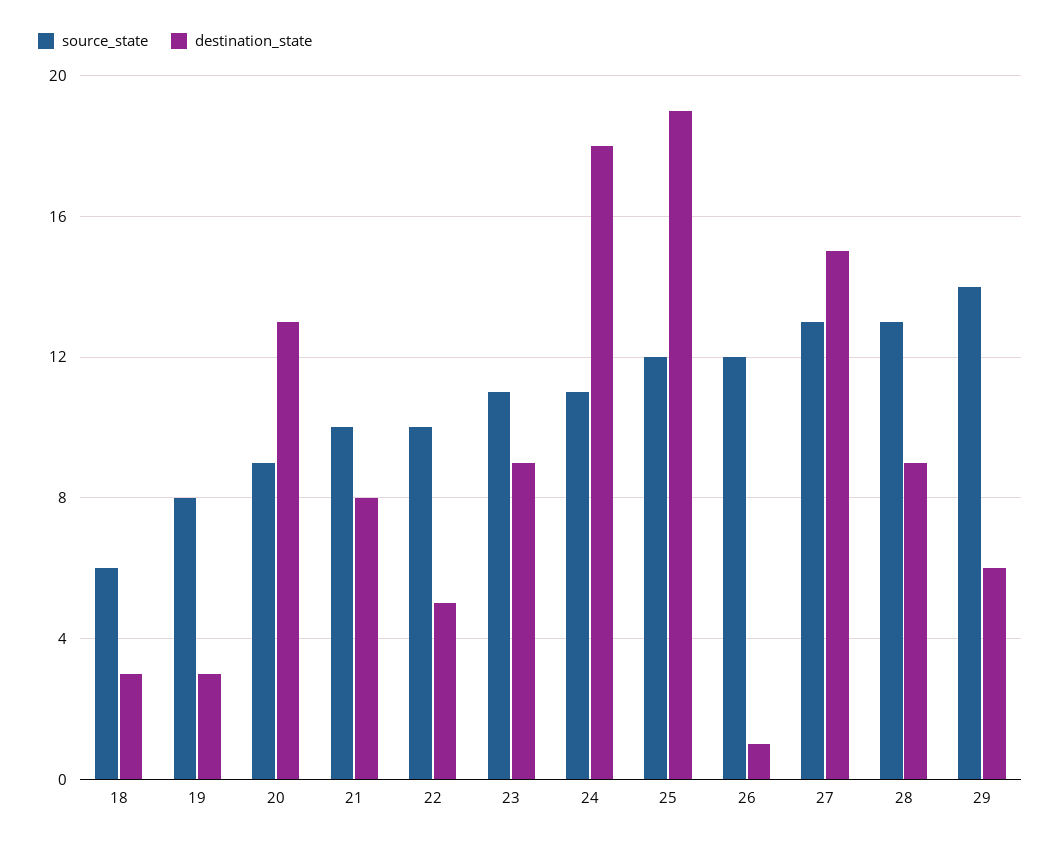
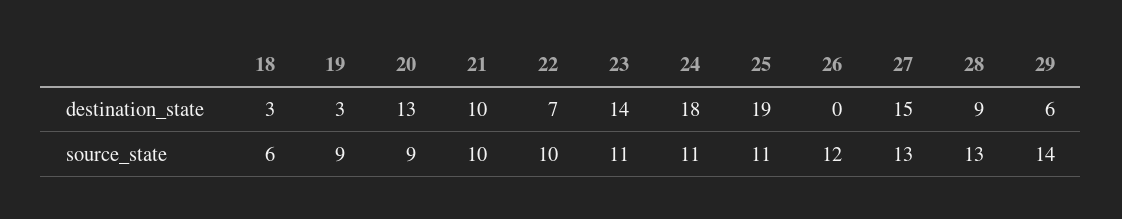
source_state, 19: 8 -> 9
destination_state, 21: 8 -> 10
destination_state, 22: 5 -> 7
destination_state, 23: 9 -> 14
source_state, 25: 12 -> 11
destination_state, 26: 1 -> 0

